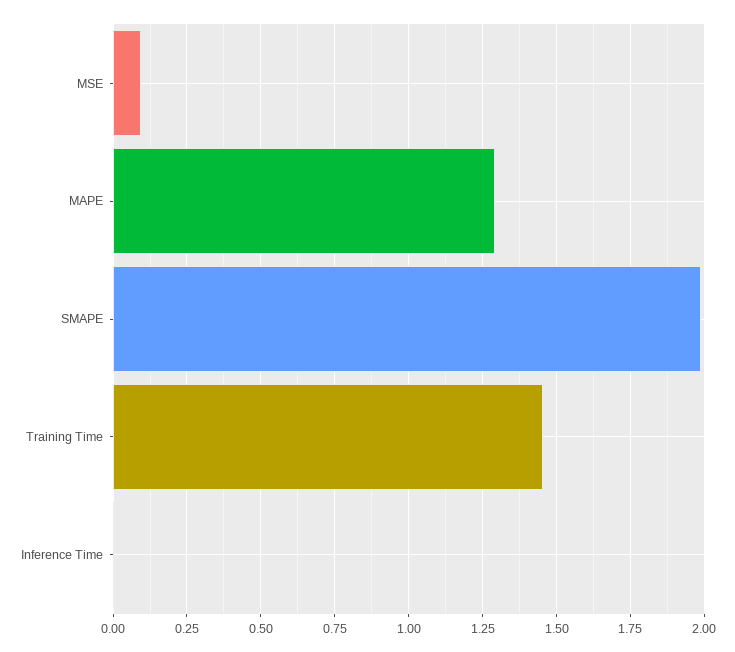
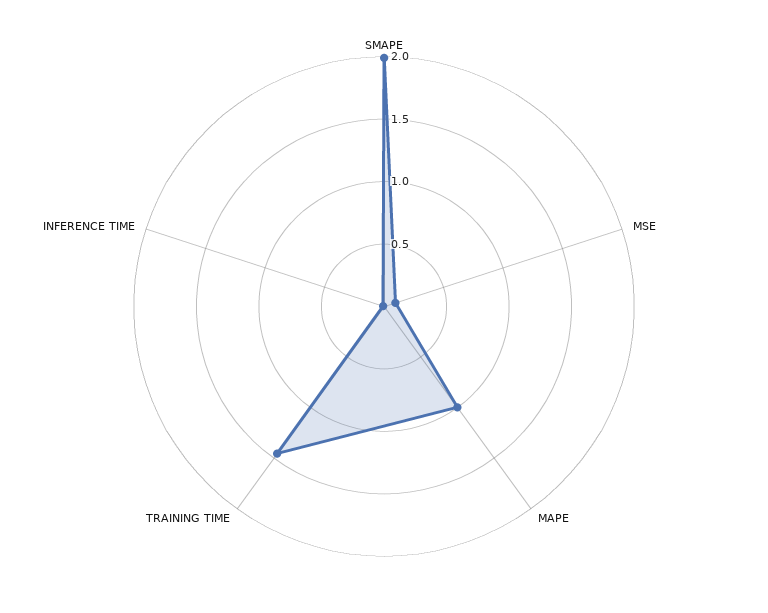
MAPE: 1.3 -> 1

